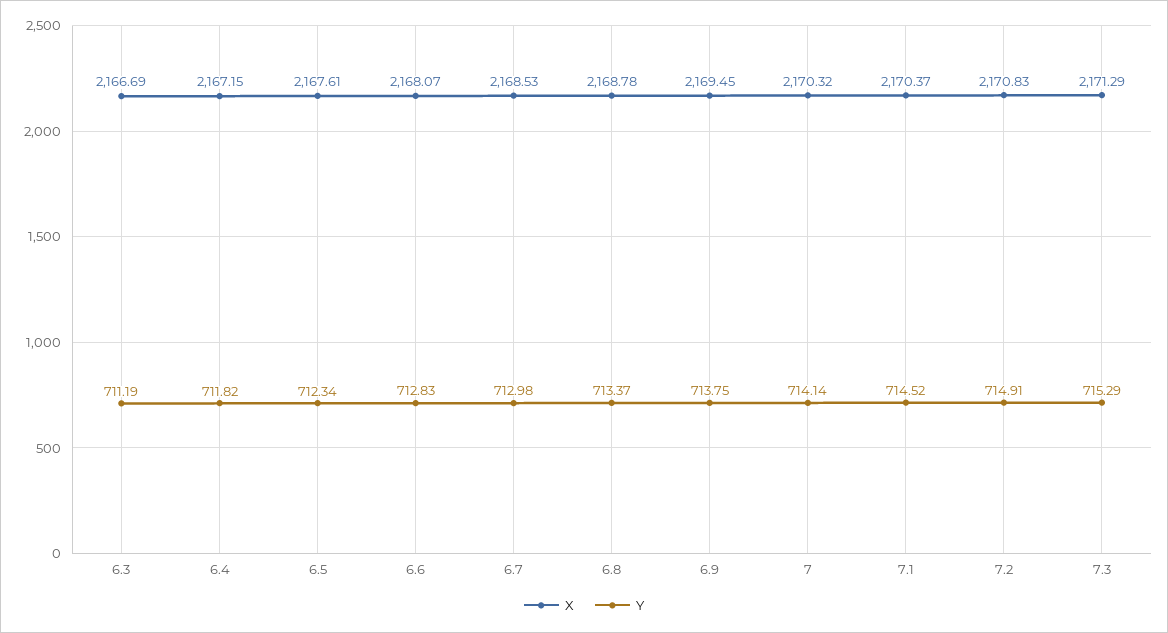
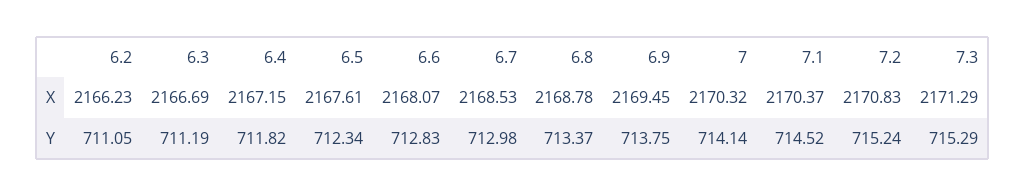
Y, 7.2: 714.91 -> 715.24
X, 6.2: none -> 2166.23
Y, 6.2: none -> 711.05

